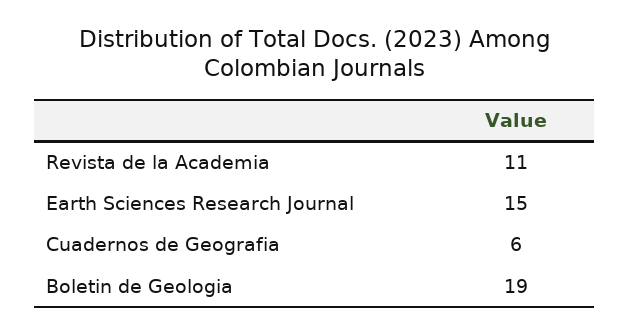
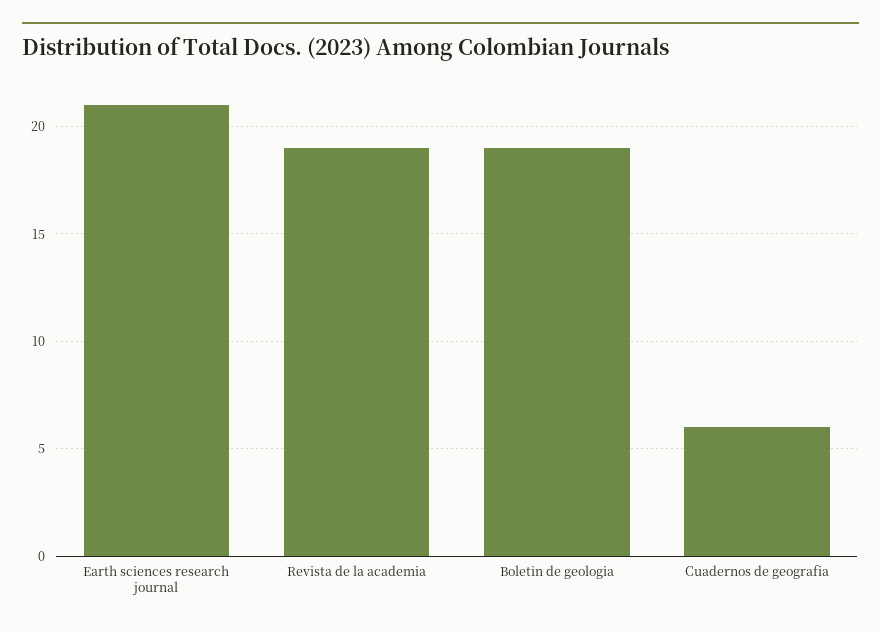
Revista de la Academia: 11 -> 19
Earth Sciences Research Journal: 15 -> 21

